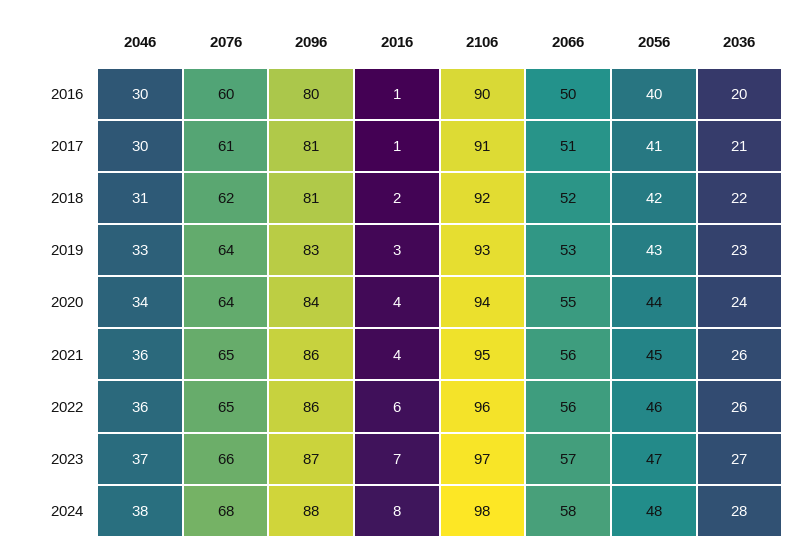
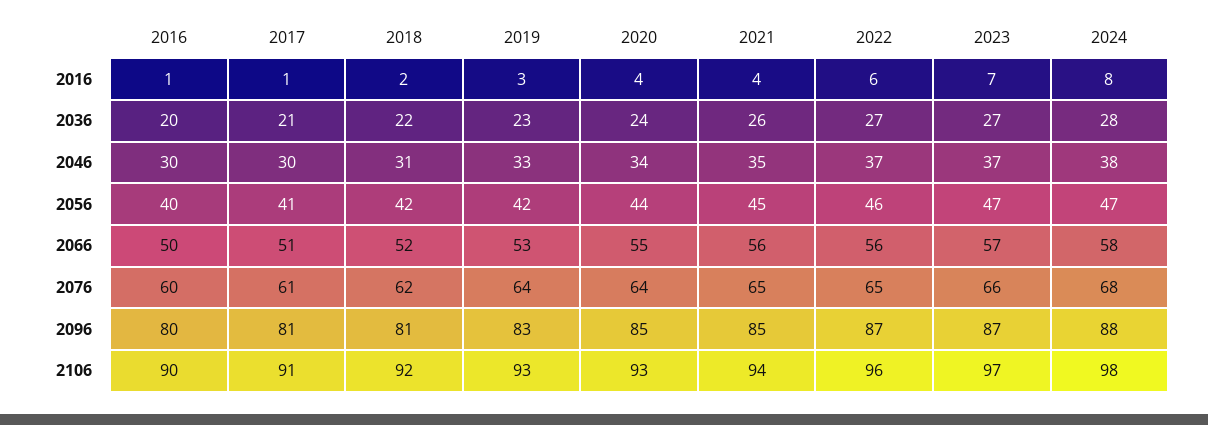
2056, 2019: 43 -> 42
2096, 2020: 84 -> 85
2106, 2020: 94 -> 93
2046, 2021: 36 -> 35
2096, 2021: 86 -> 85
2106, 2021: 95 -> 94
2046, 2022: 36 -> 37
2096, 2022: 86 -> 87
2036, 2022: 26 -> 27
2056, 2024: 48 -> 47

